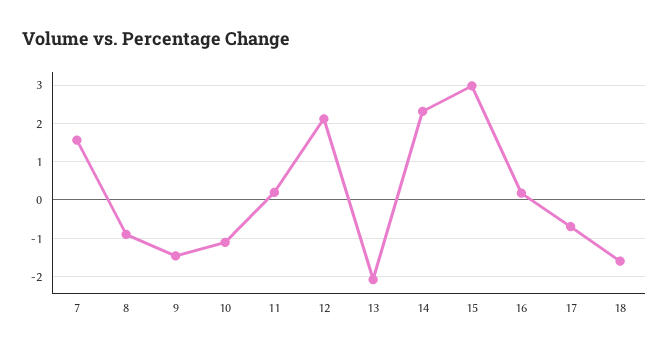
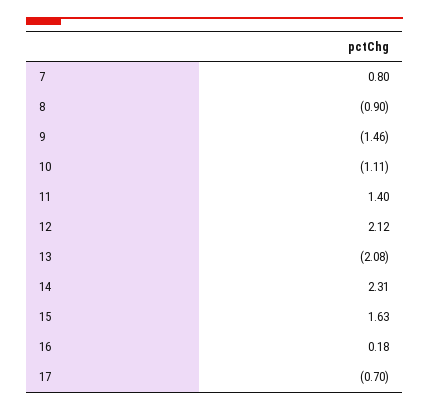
7: 1.6 -> 0.8
11: 0.2 -> 1.4
15: 3 -> 1.63
18: -1.6 -> none

